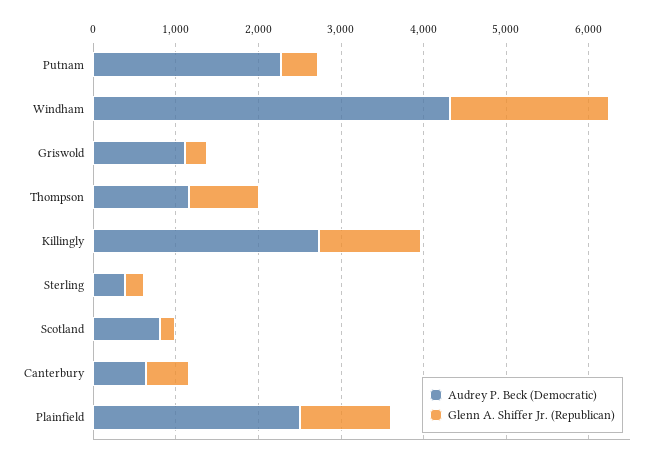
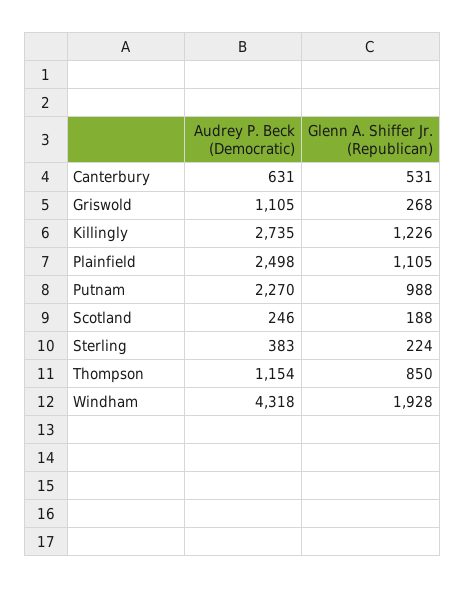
Glenn A. Shiffer Jr. (Republican), Putnam: 400 -> 988
Audrey P. Beck (Democratic), Scotland: 800 -> 246

